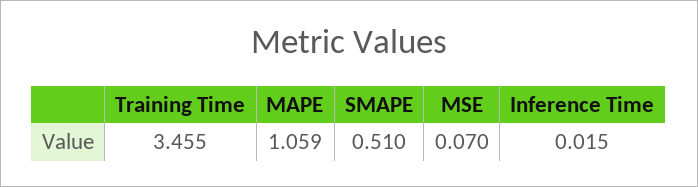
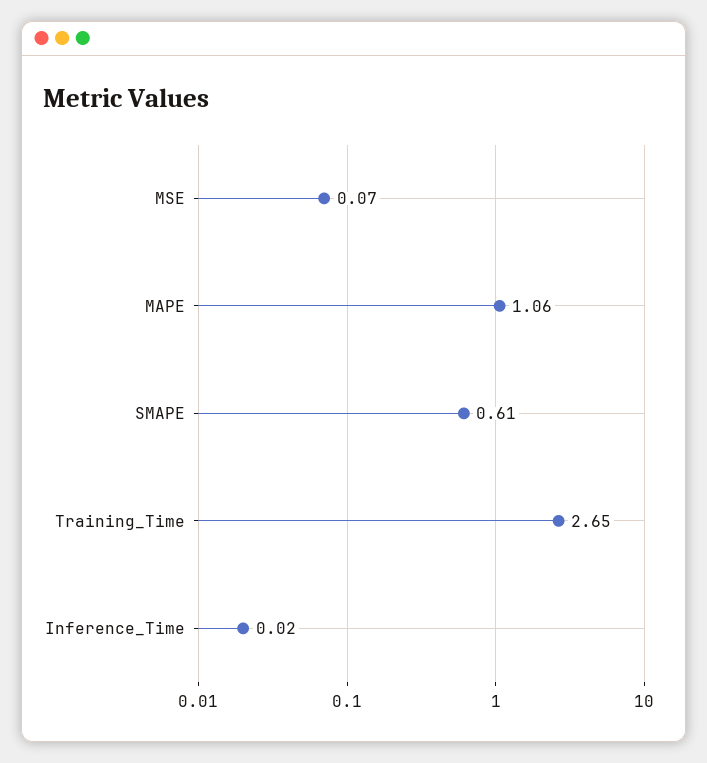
Training Time: 3.455 -> 2.65
SMAPE: 0.51 -> 0.61

